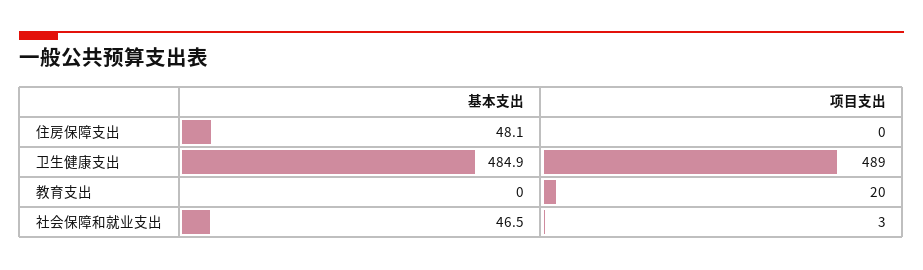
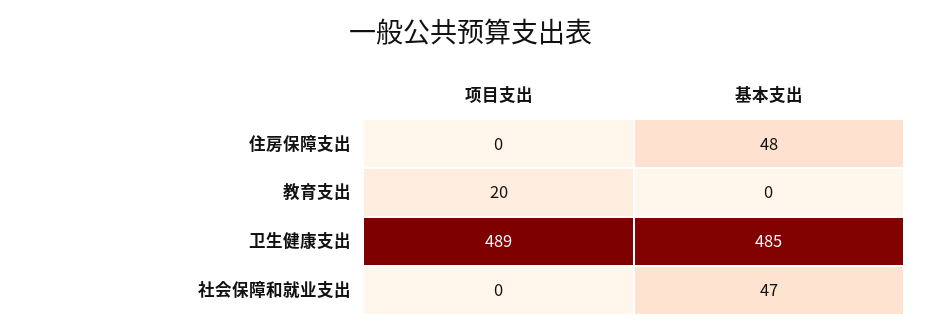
项目支出, 社会保障和就业支出: 3 -> 0

